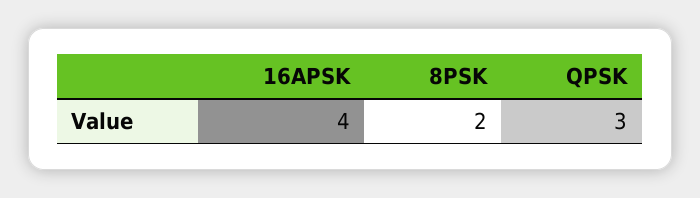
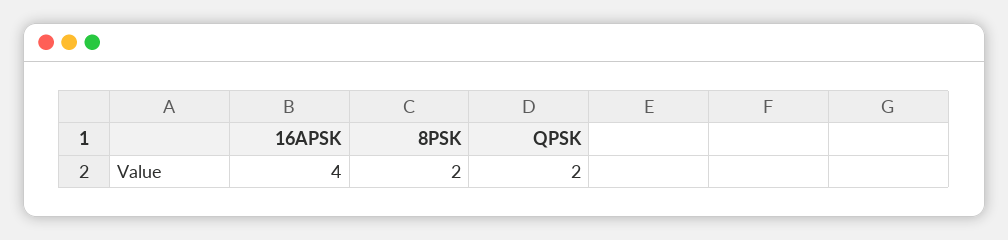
QPSK: 3 -> 2

